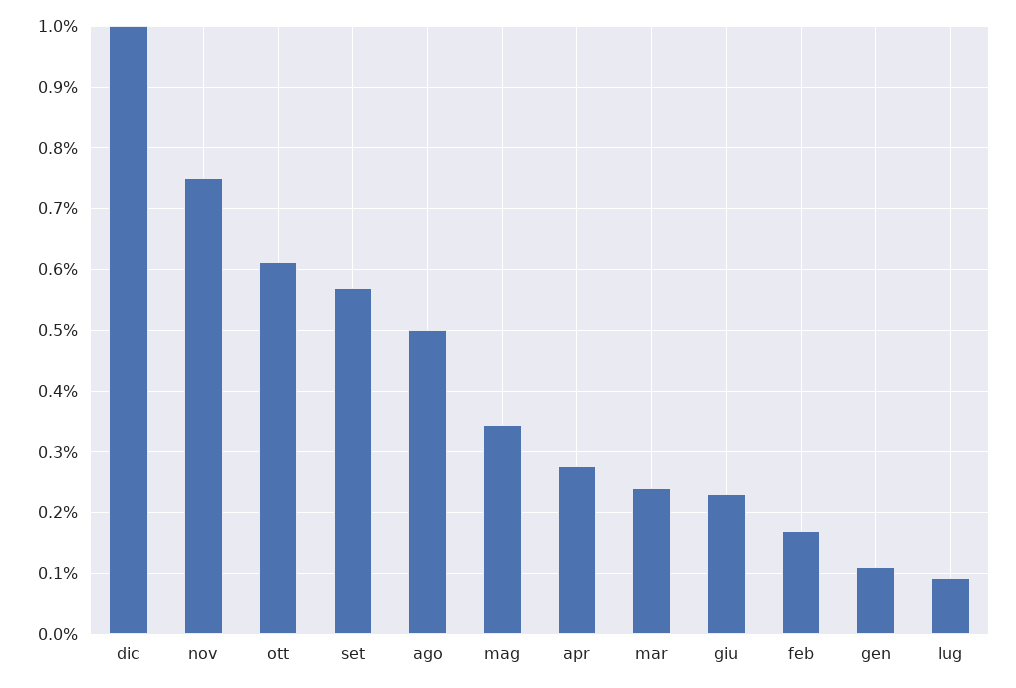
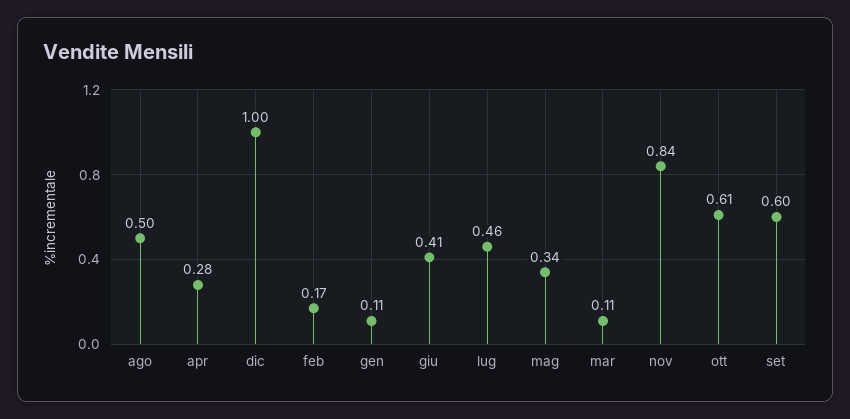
nov: 0.75 -> 0.84
set: 0.57 -> 0.6
mar: 0.24 -> 0.11
giu: 0.23 -> 0.41
lug: 0.09 -> 0.46

